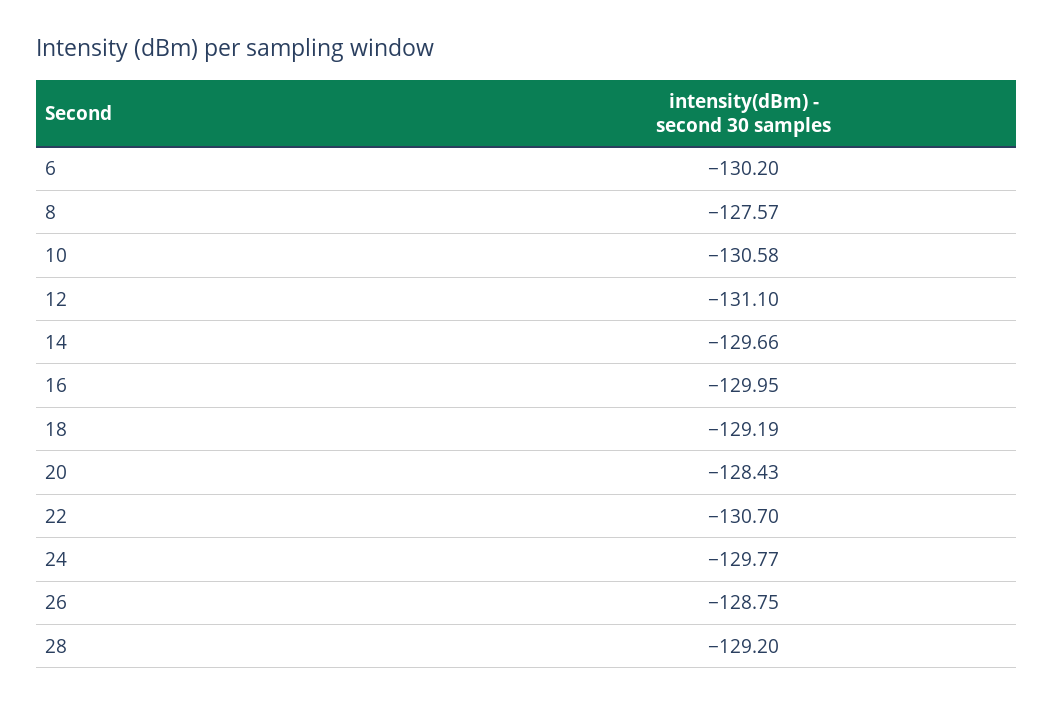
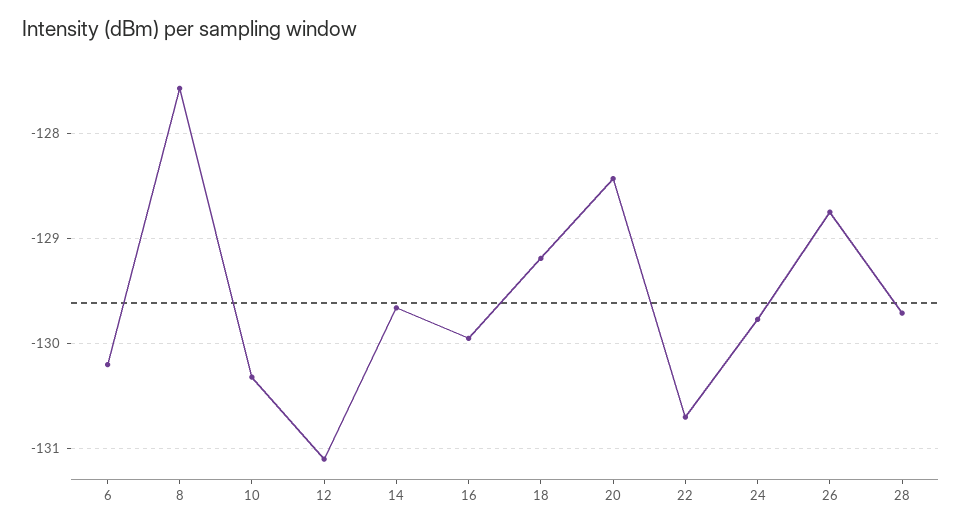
10: -130.58 -> -130.3
28: -129.2 -> -129.7

